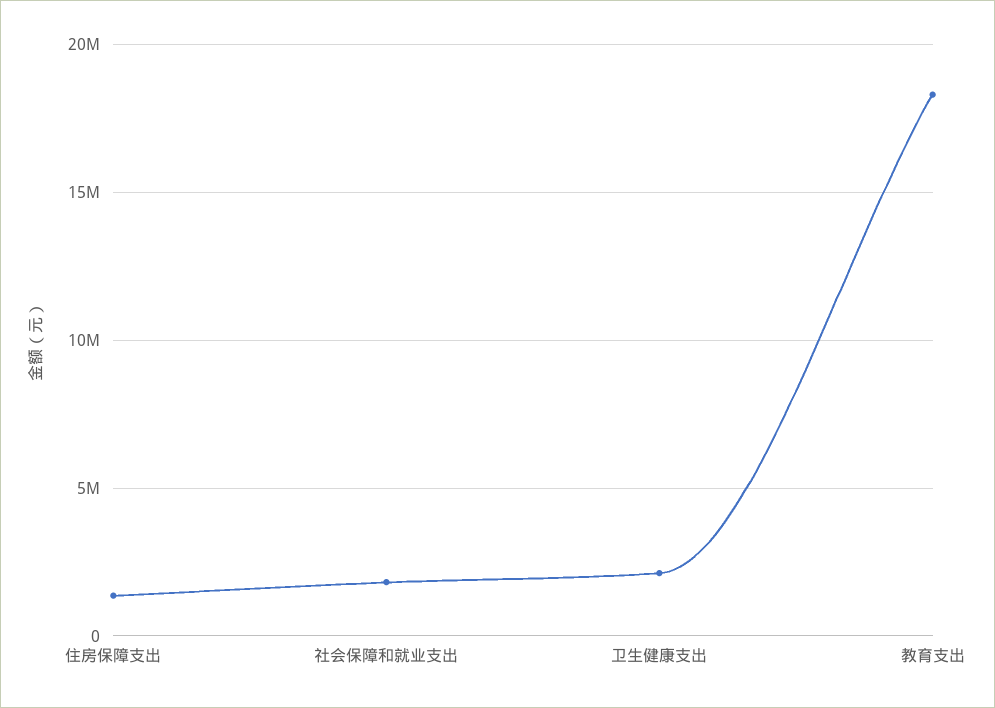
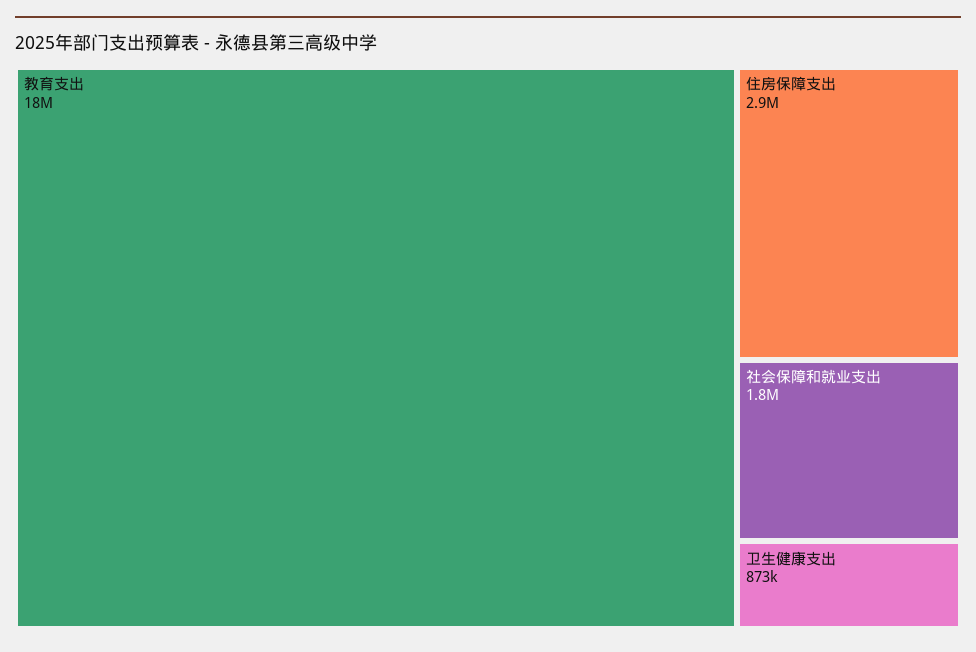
住房保障支出: 1500000 -> 2900000
卫生健康支出: 2000000 -> 873000

